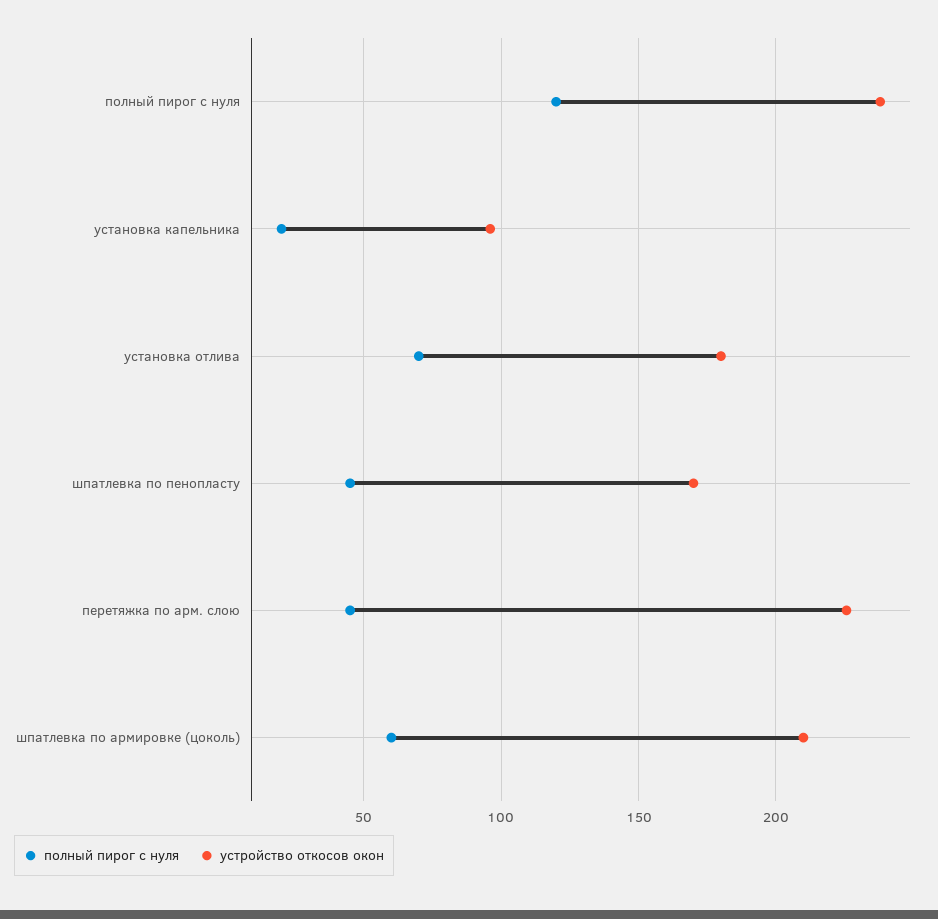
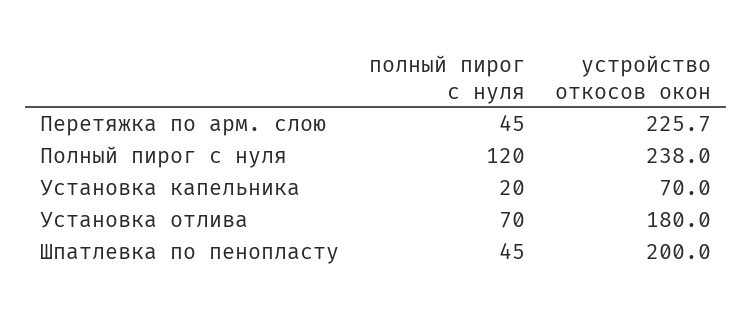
устройство откосов окон, установка капельника: 95 -> 70
устройство откосов окон, шпатлевка по пенопласту: 170 -> 200
полный пирог с нуля, шпатлевка по армировке (цоколь): 60 -> none
устройство откосов окон, шпатлевка по армировке (цоколь): 210 -> none

